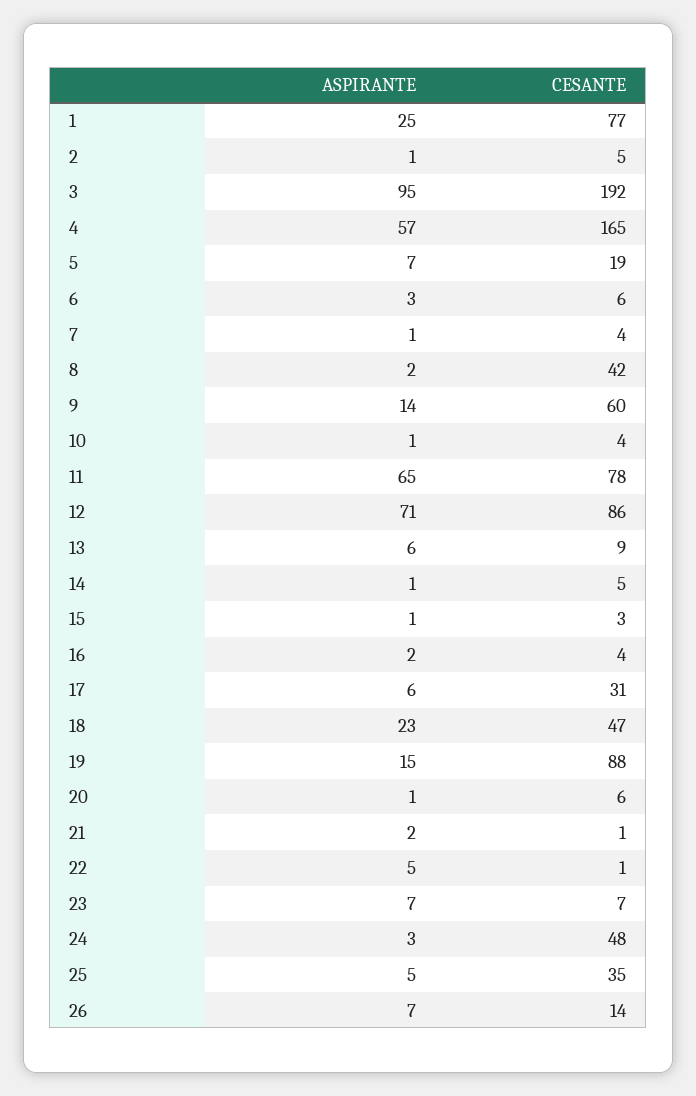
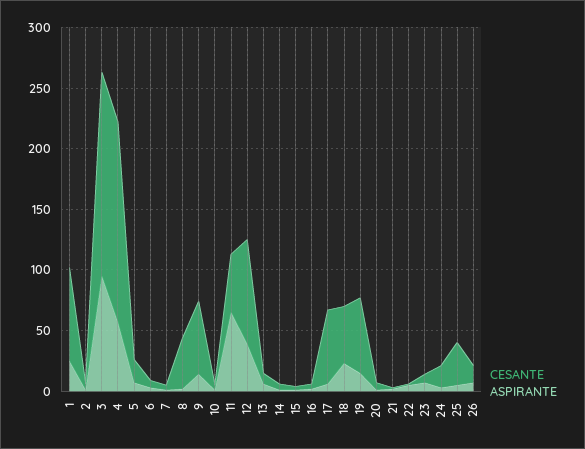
CESANTE, 3: 192 -> 170
CESANTE, 11: 78 -> 50
ASPIRANTE, 12: 71 -> 40
CESANTE, 17: 31 -> 60
CESANTE, 19: 88 -> 60
CESANTE, 24: 48 -> 20

